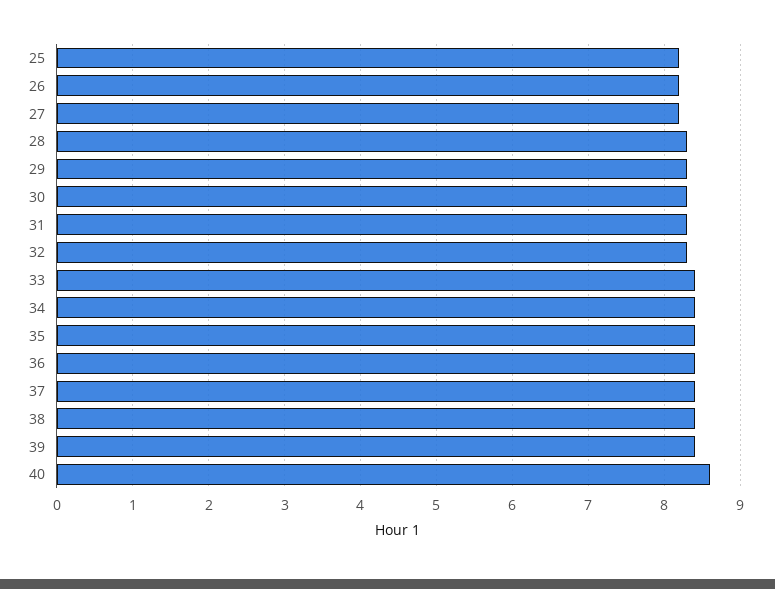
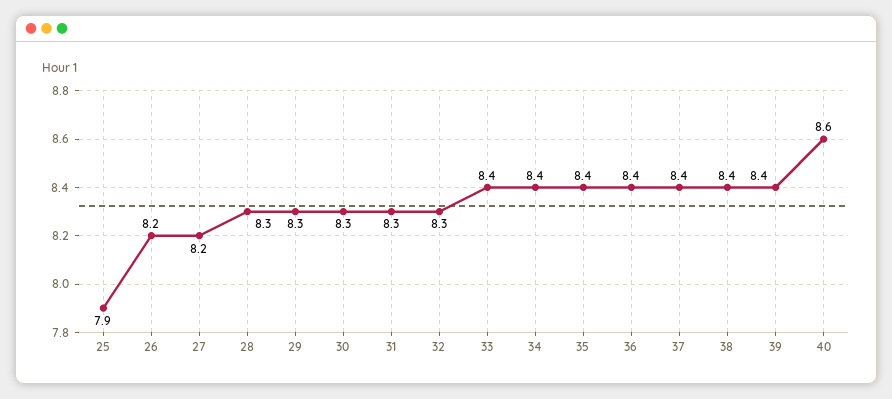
25: 8.2 -> 7.9

